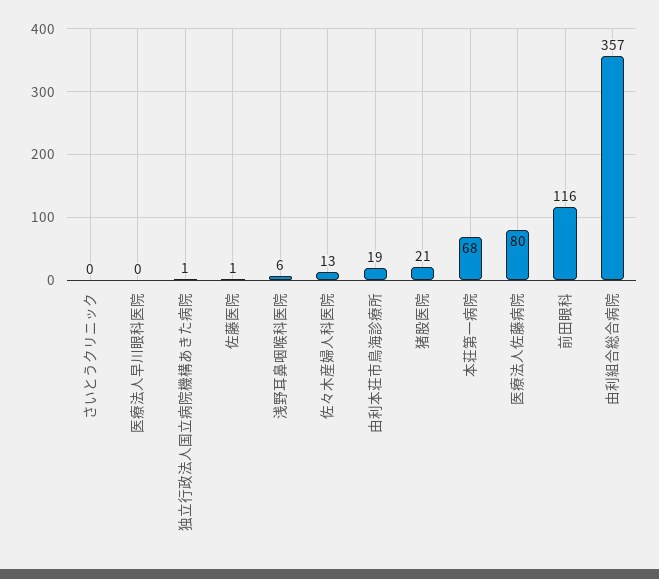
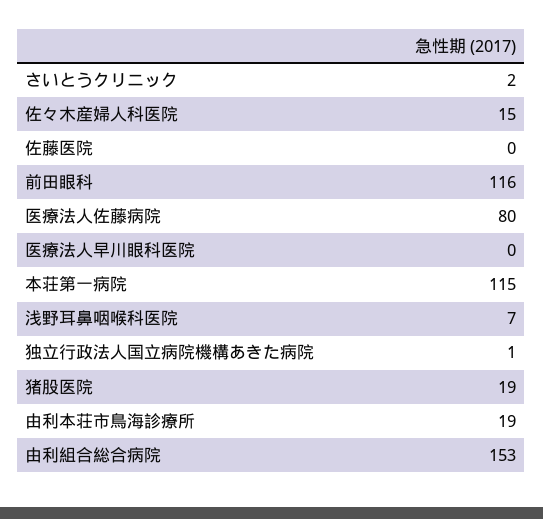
さいとうクリニック: 0 -> 2
佐藤医院: 1 -> 0
浅野耳鼻咽喉科医院: 6 -> 7
佐々木産婦人科医院: 13 -> 15
猪股医院: 21 -> 19
本荘第一病院: 68 -> 115
由利組合総合病院: 357 -> 153

